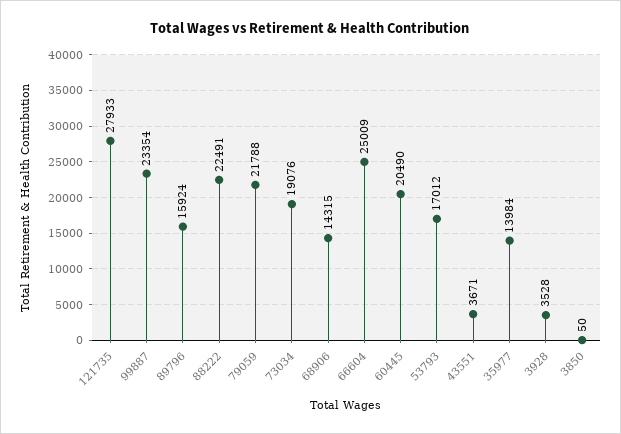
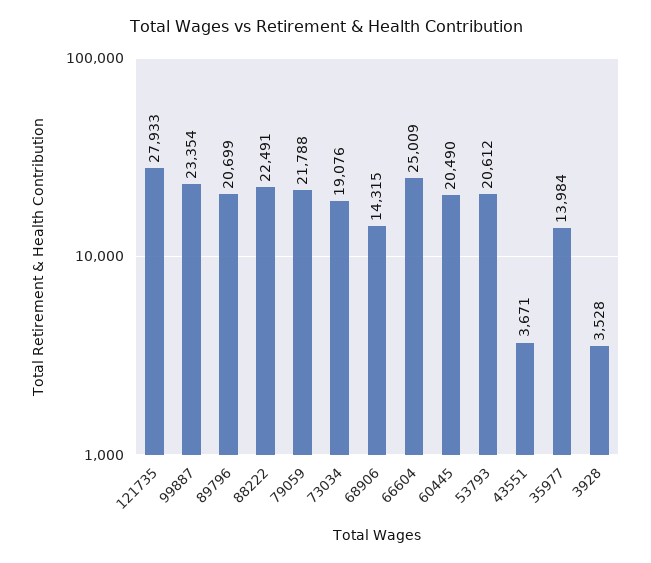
89796: 15924 -> 20699
53793: 17012 -> 20612
3850: 50 -> none

